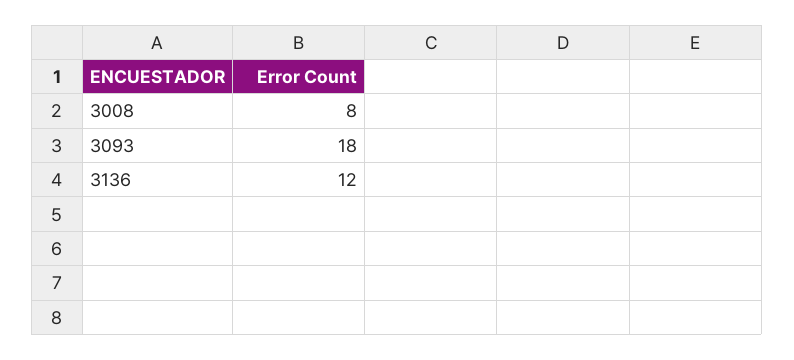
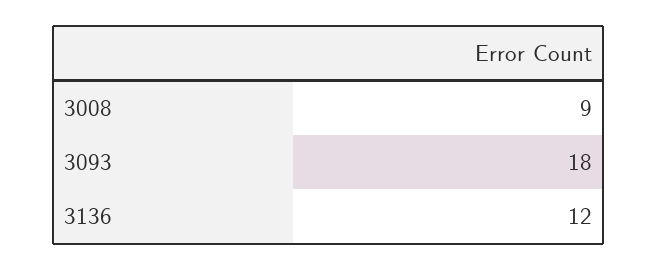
3008: 8 -> 9

